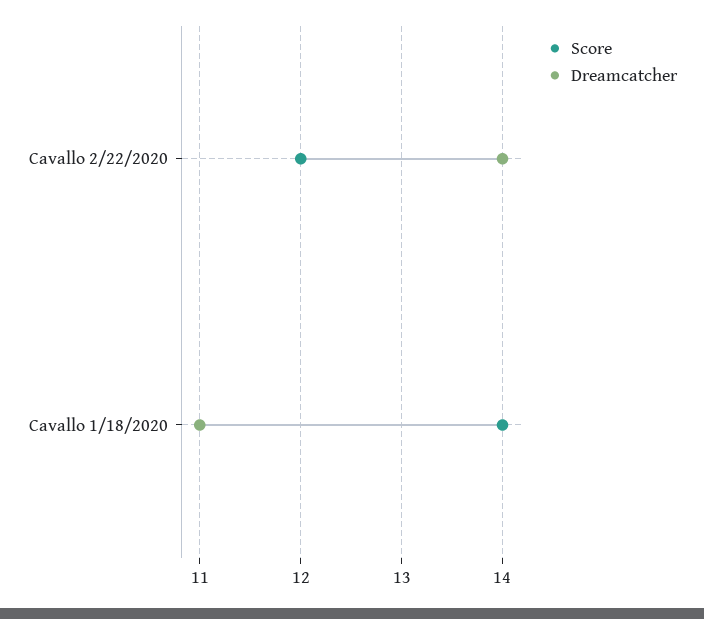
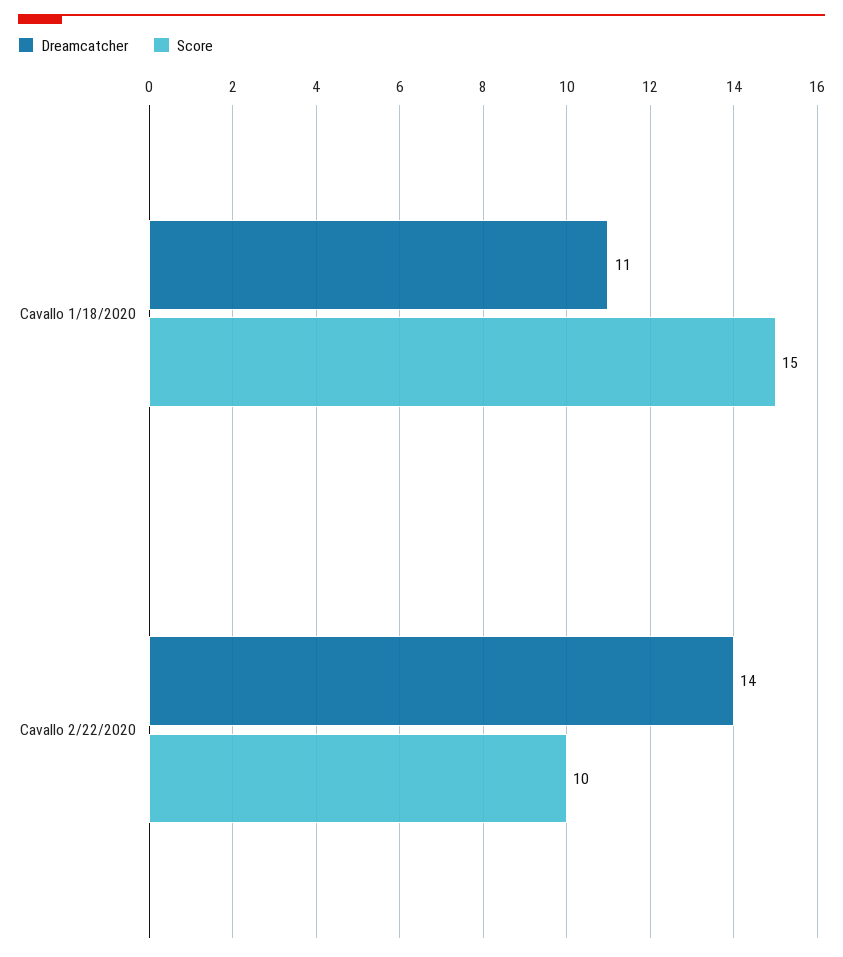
Score, Cavallo 2/22/2020: 12 -> 10
Score, Cavallo 1/18/2020: 14 -> 15

